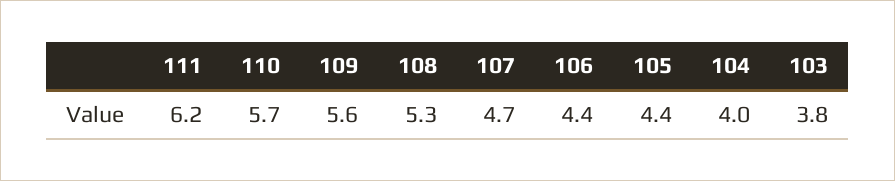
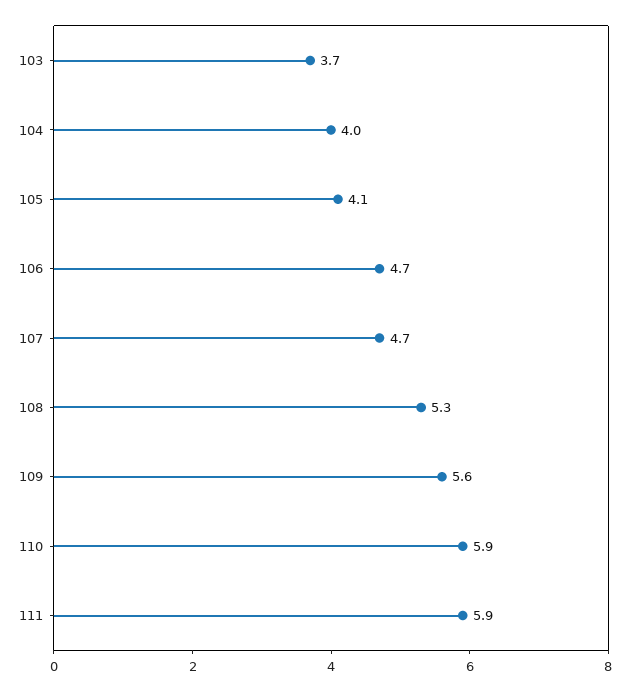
111: 6.2 -> 5.9
110: 5.7 -> 5.9
106: 4.4 -> 4.7
105: 4.4 -> 4.1
103: 3.8 -> 3.7

